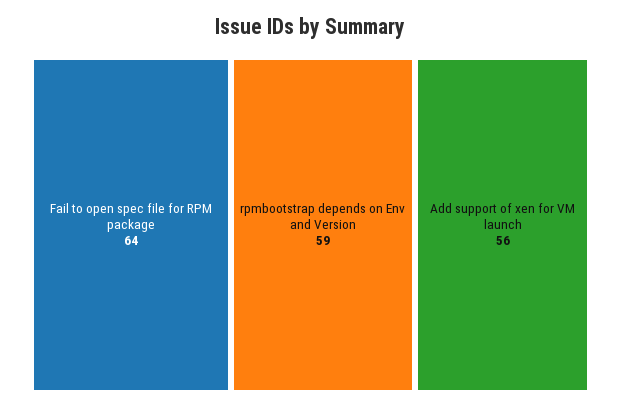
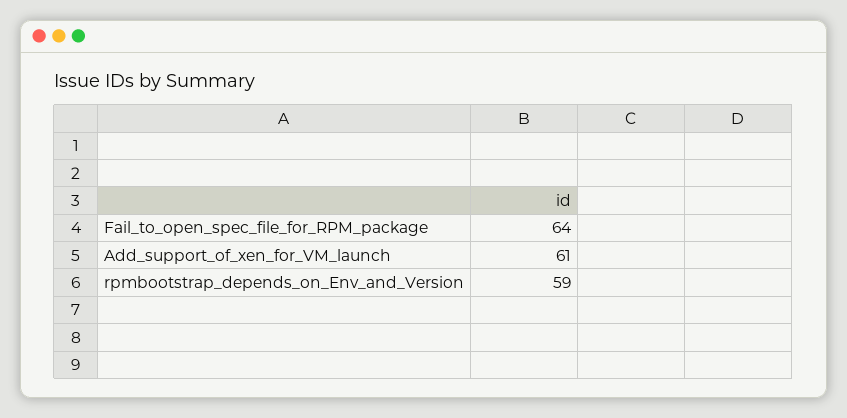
Add support of xen for VM launch: 56 -> 61

